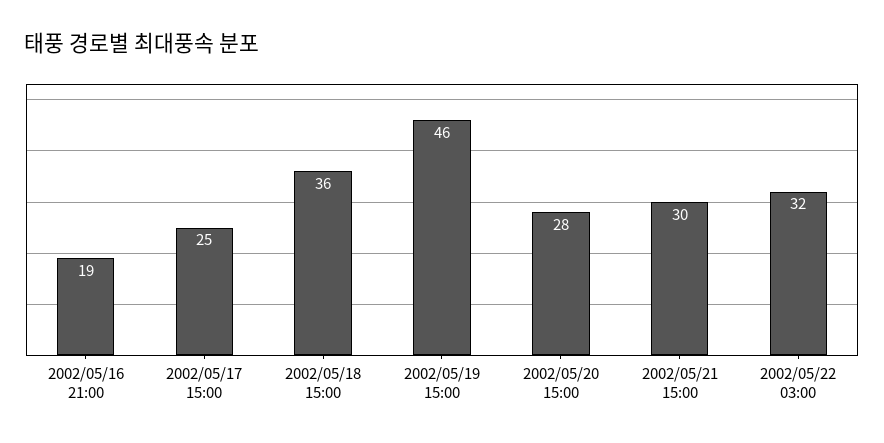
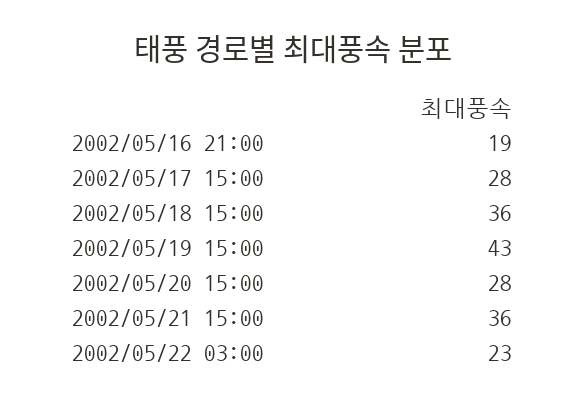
2002/05/17 15:00: 25 -> 28
2002/05/19 15:00: 46 -> 43
2002/05/21 15:00: 30 -> 36
2002/05/22 03:00: 32 -> 23

